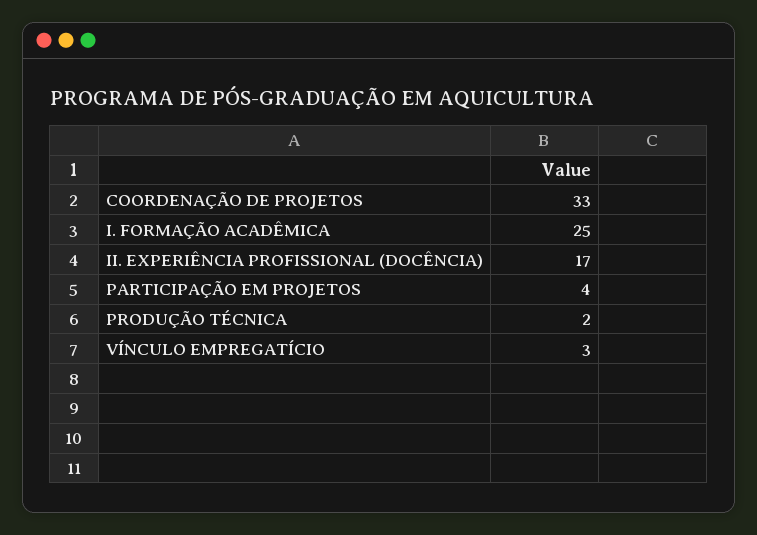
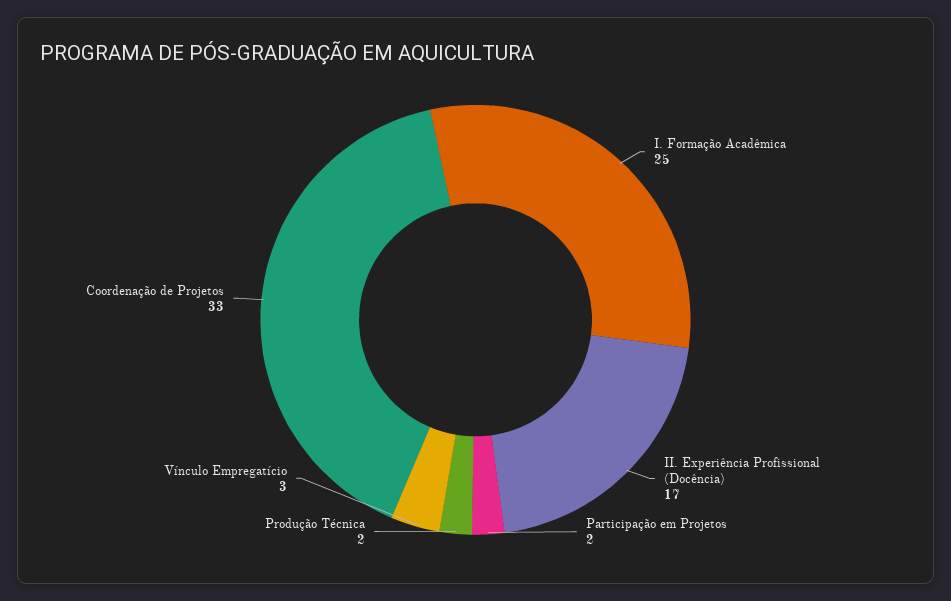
PARTICIPAÇÃO EM PROJETOS: 4 -> 2

